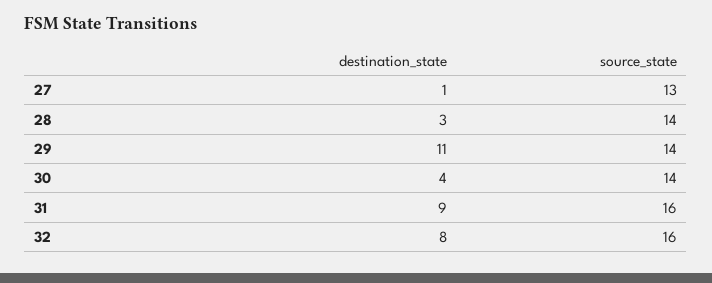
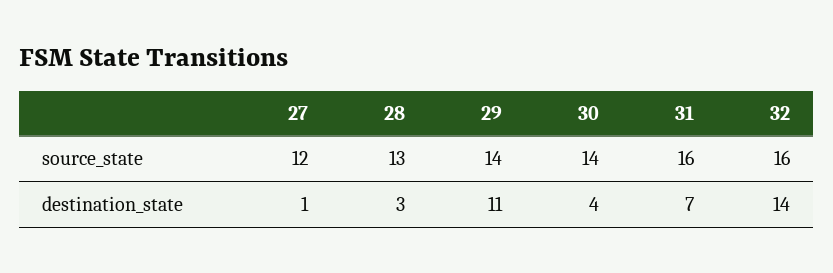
source_state, 27: 13 -> 12
source_state, 28: 14 -> 13
destination_state, 31: 9 -> 7
destination_state, 32: 8 -> 14

